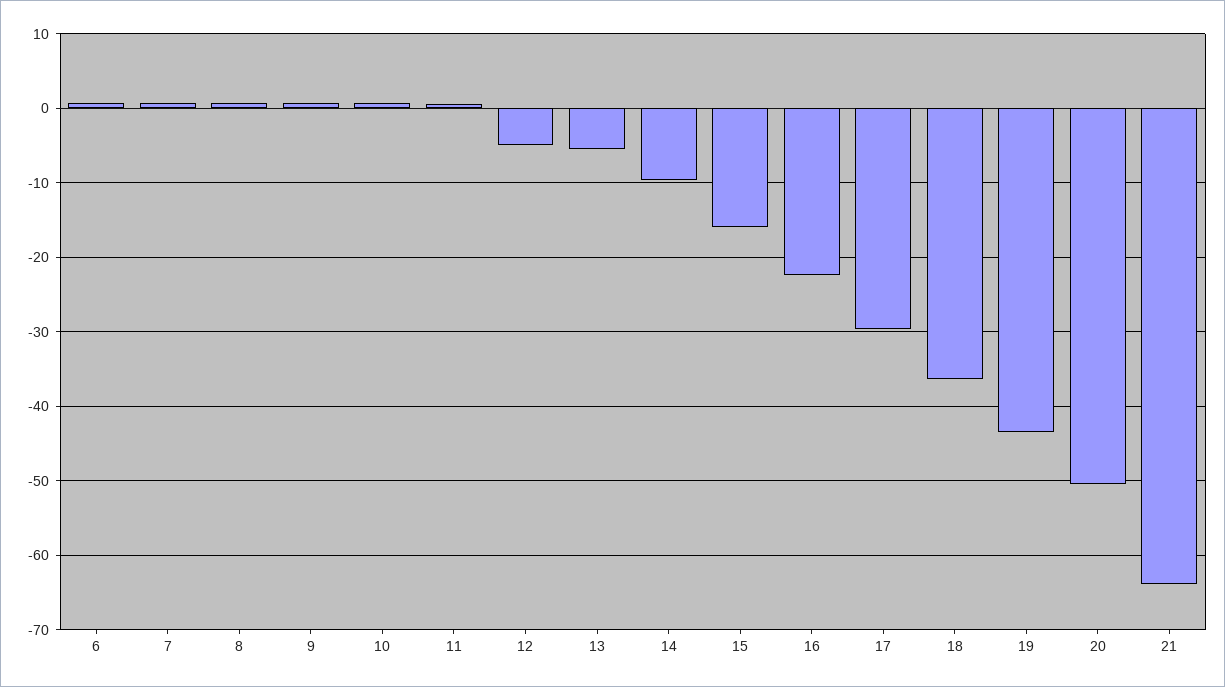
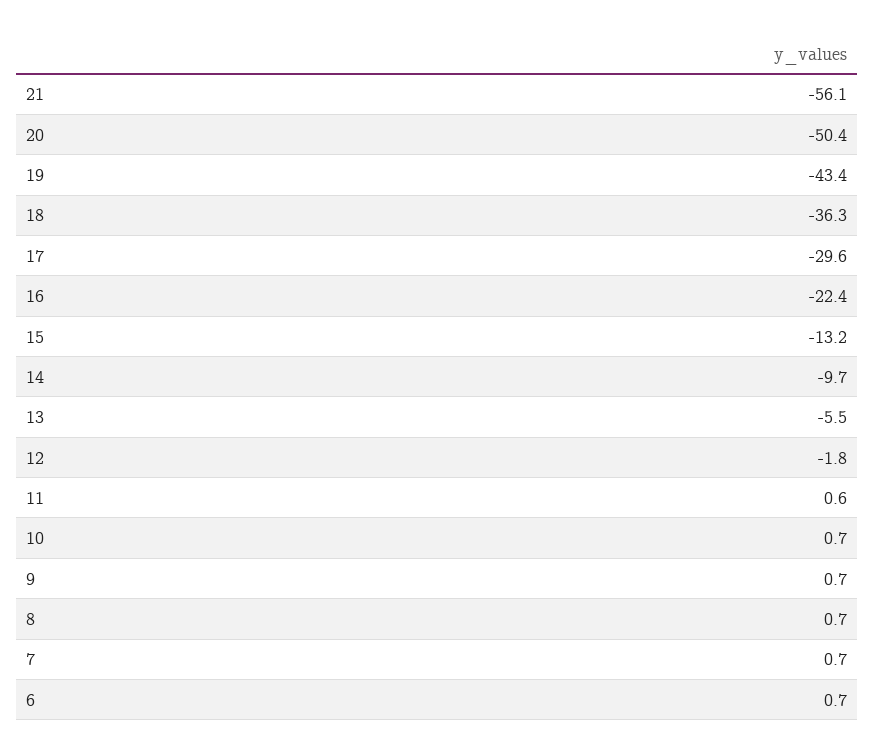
12: -5 -> -1.8
15: -16 -> -13.2
21: -64 -> -56.1

